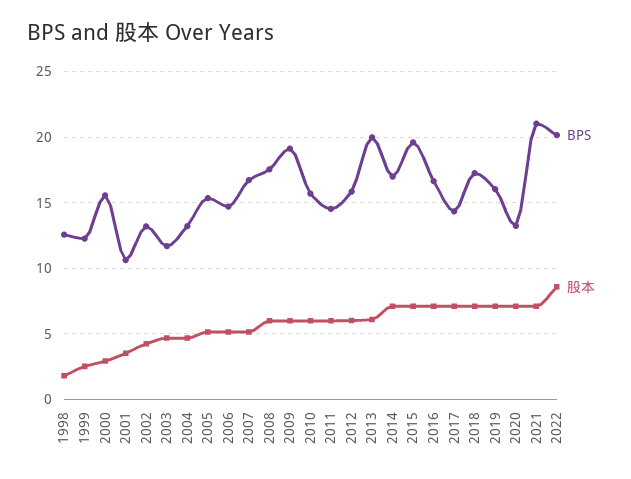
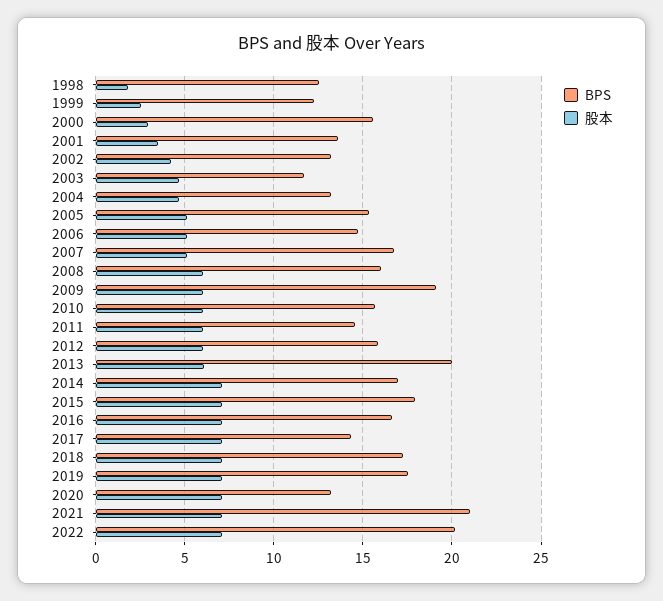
BPS, 2001: 10.5 -> 13.5
BPS, 2008: 17.5 -> 16
BPS, 2015: 19.5 -> 18
BPS, 2019: 16 -> 17.5
股本, 2022: 8.5 -> 7

